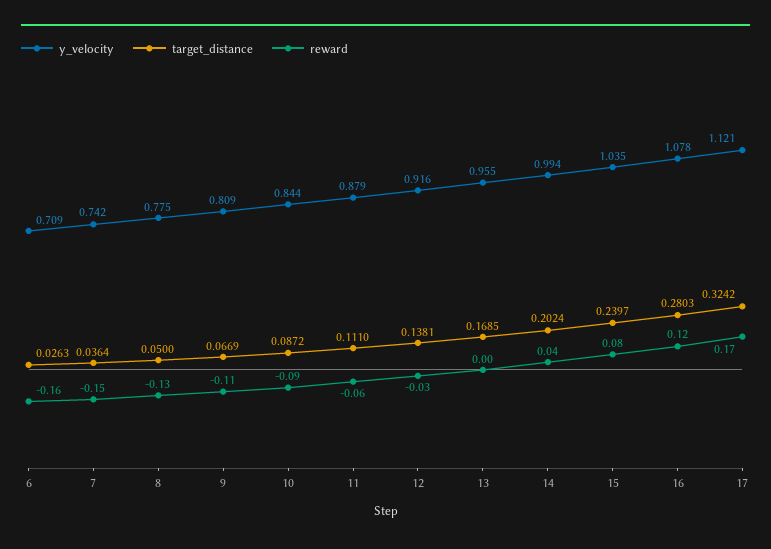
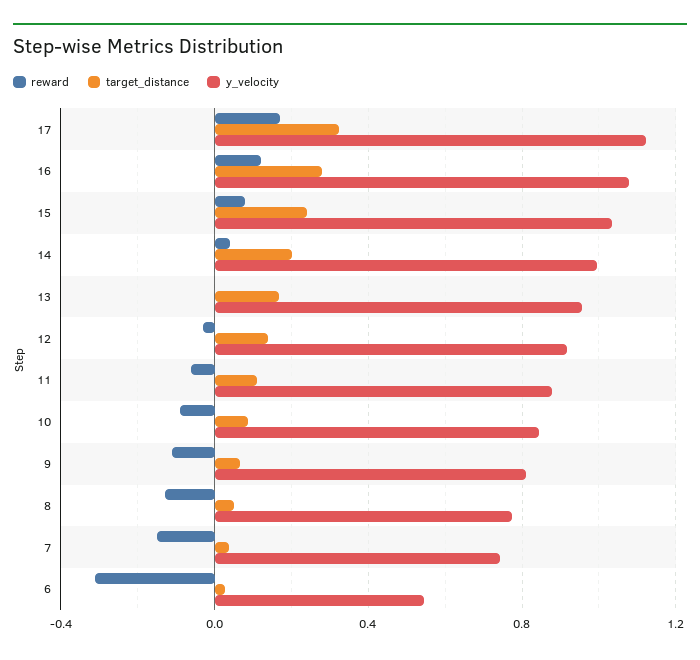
y_velocity, 6: 0.709 -> 0.55
reward, 6: -0.16 -> -0.3

